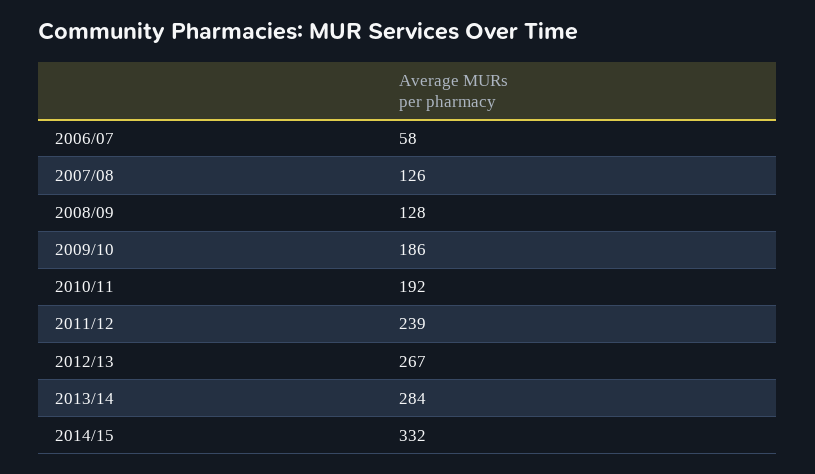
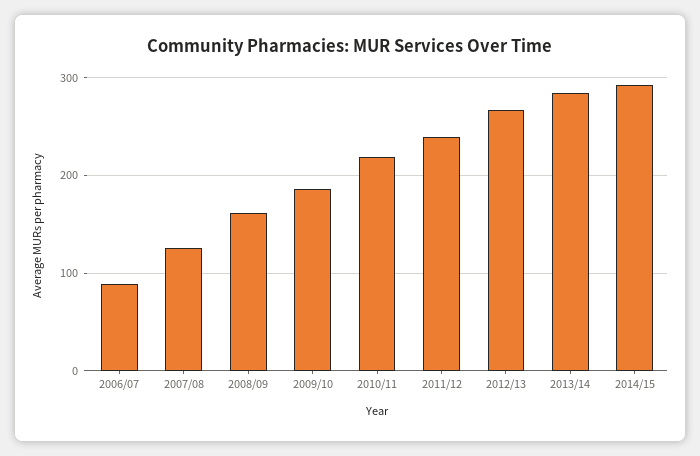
2006/07: 58 -> 90
2008/09: 128 -> 160
2010/11: 192 -> 220
2014/15: 332 -> 290

